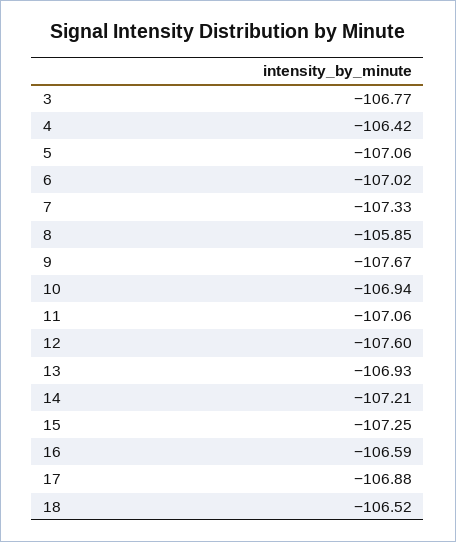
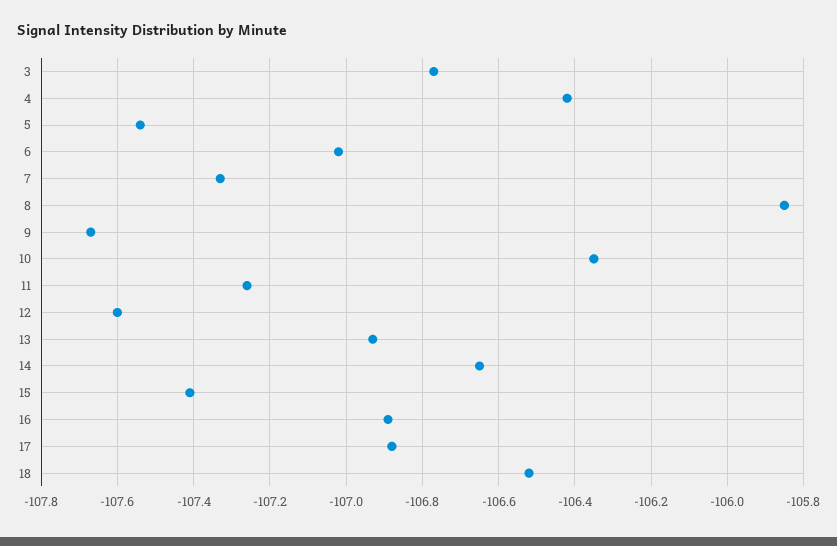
5: -107.06 -> -107.55
10: -106.94 -> -106.35
11: -107.06 -> -107.25
14: -107.21 -> -106.65
15: -107.25 -> -107.4
16: -106.59 -> -106.9

